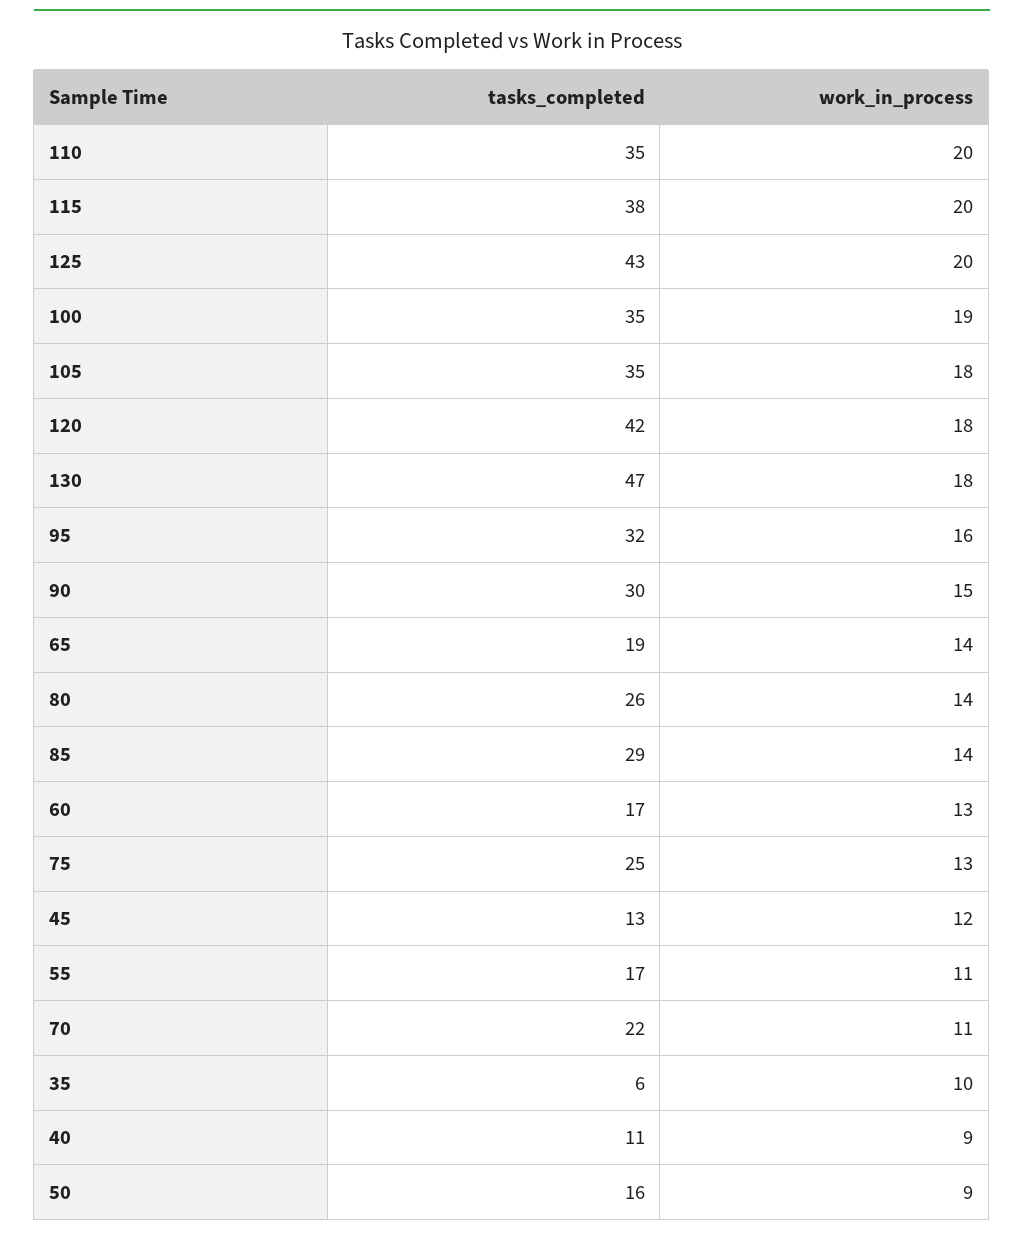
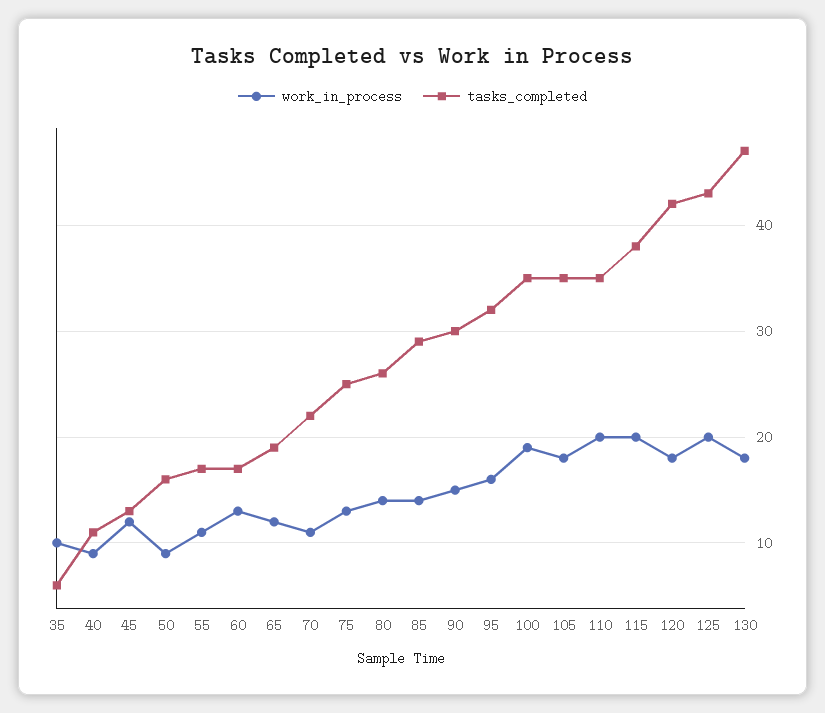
work_in_process, 65: 14 -> 12

